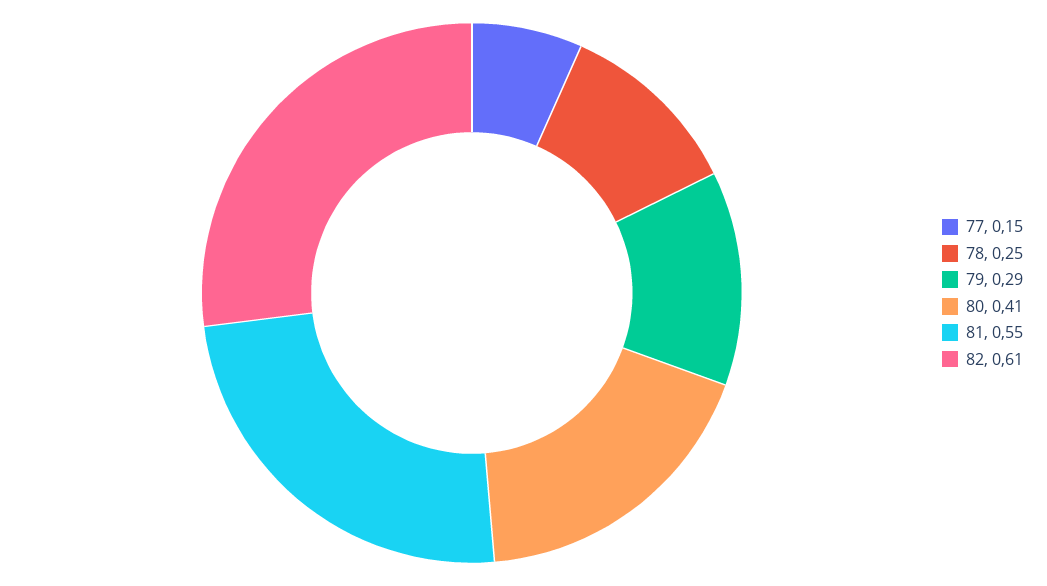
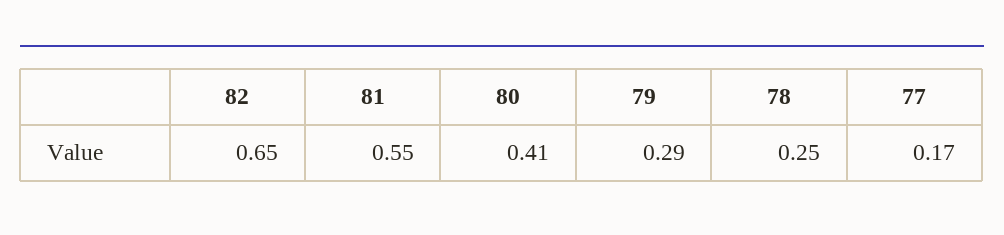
77: 0.15 -> 0.17
82: 0.61 -> 0.65

